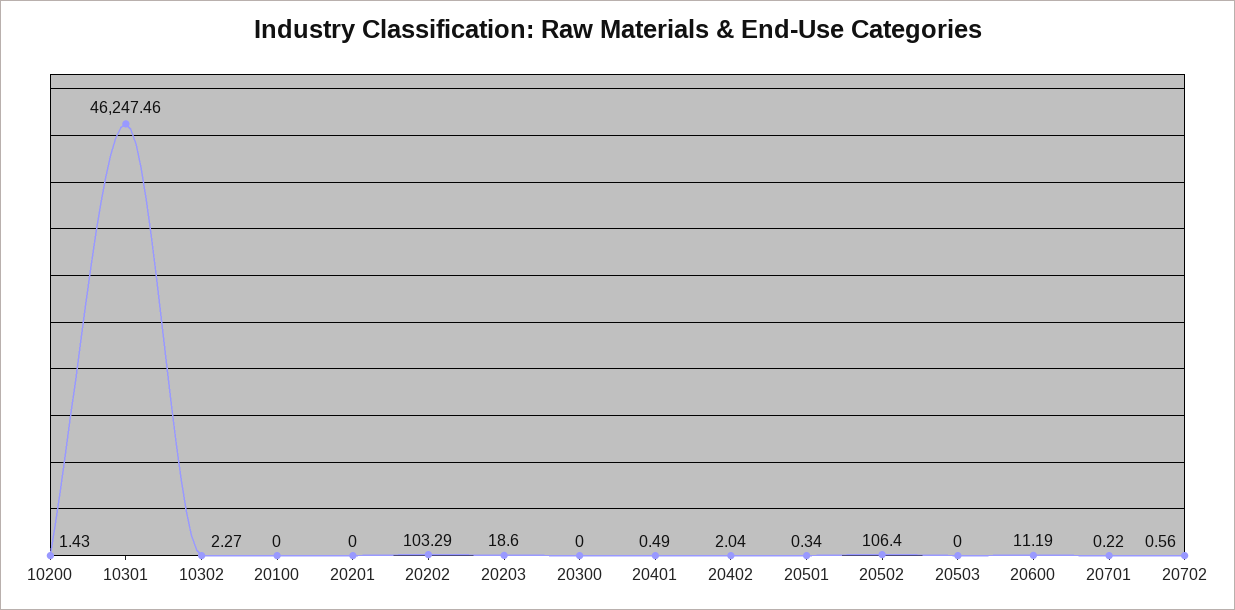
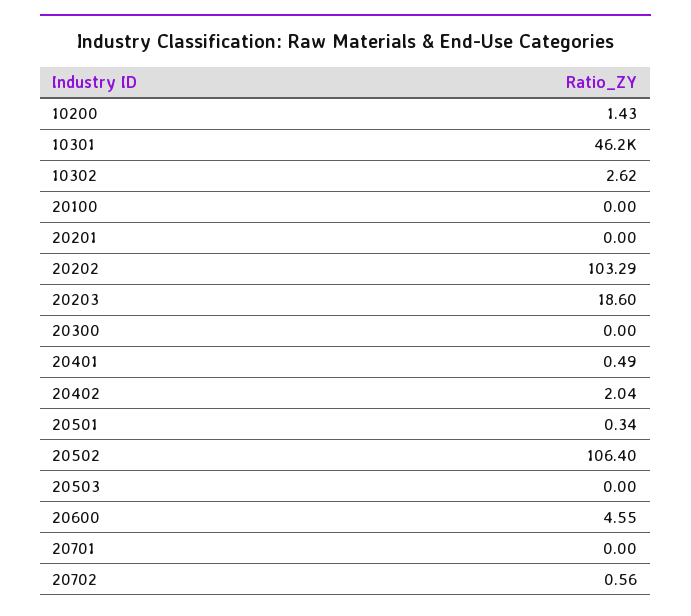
10302: 2.27 -> 2.62
20600: 11.19 -> 4.55
20701: 0.22 -> 0

